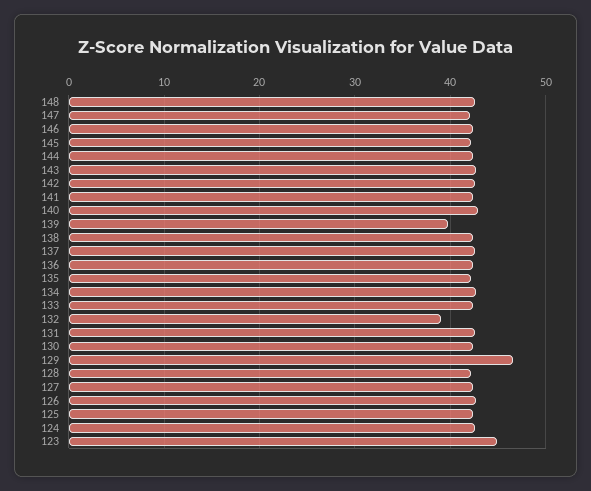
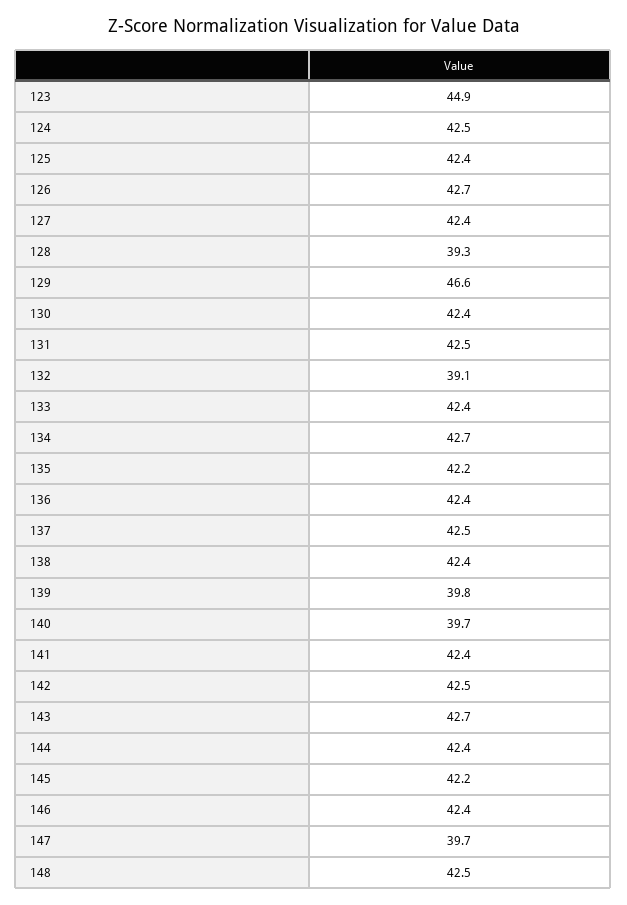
147: 42 -> 39.7
140: 43 -> 39.7
128: 42 -> 39.3

